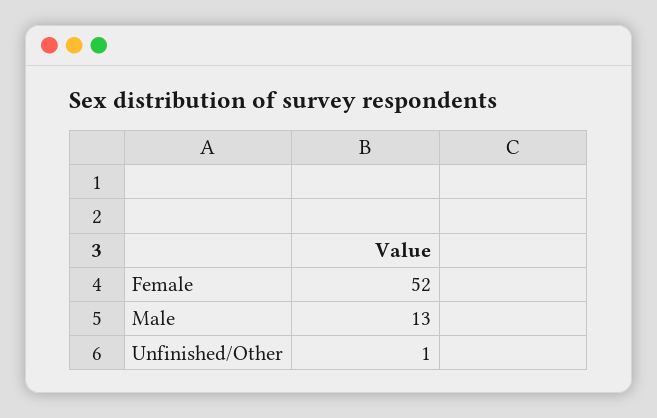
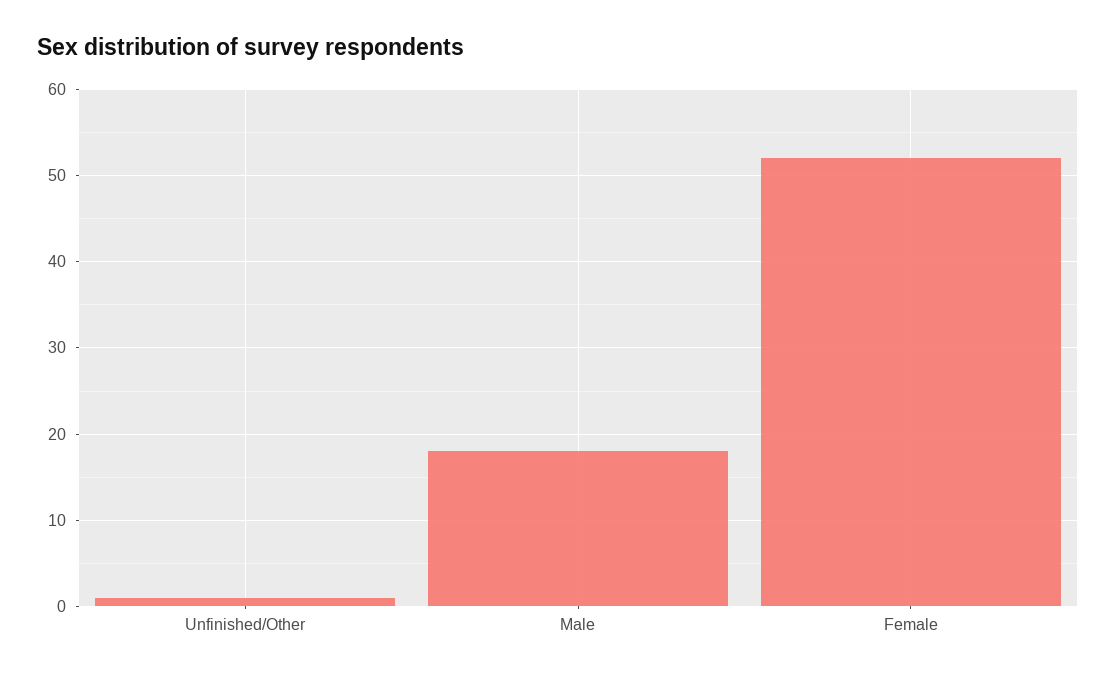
Male: 13 -> 18

